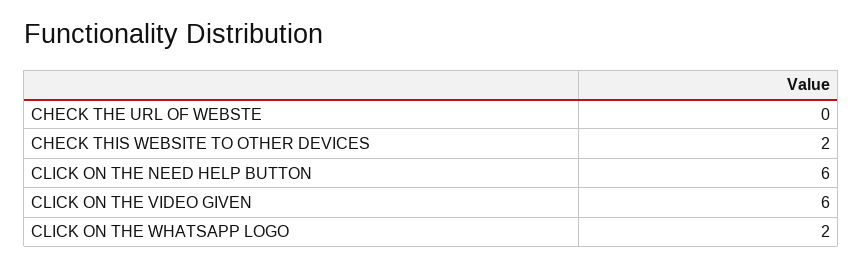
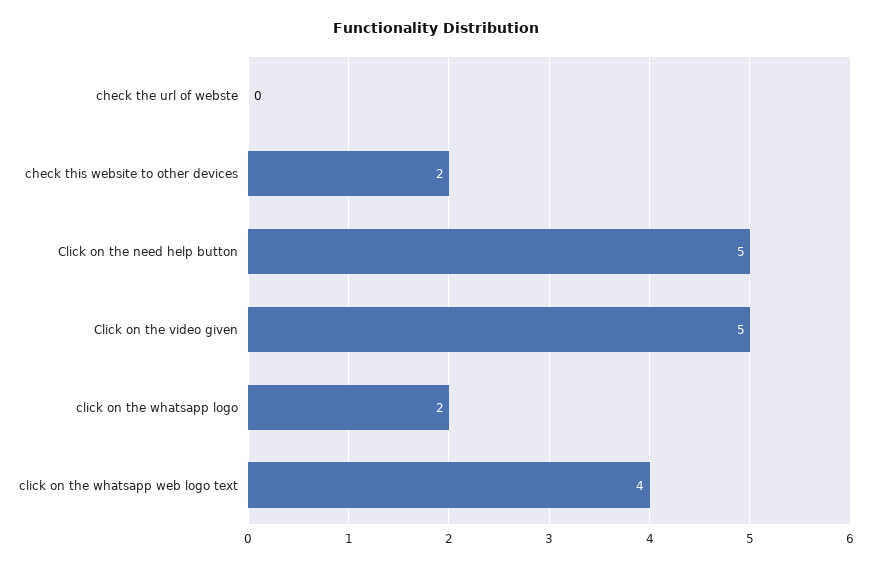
CLICK ON THE NEED HELP BUTTON: 6 -> 5
CLICK ON THE VIDEO GIVEN: 6 -> 5
click on the whatsapp web logo text: none -> 4

